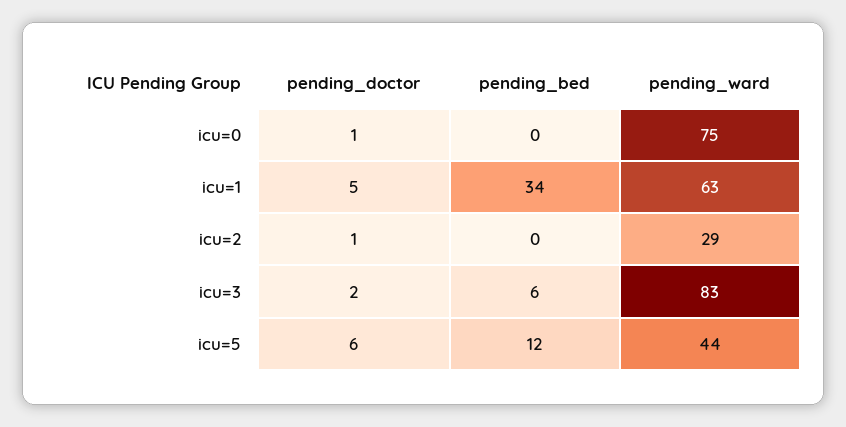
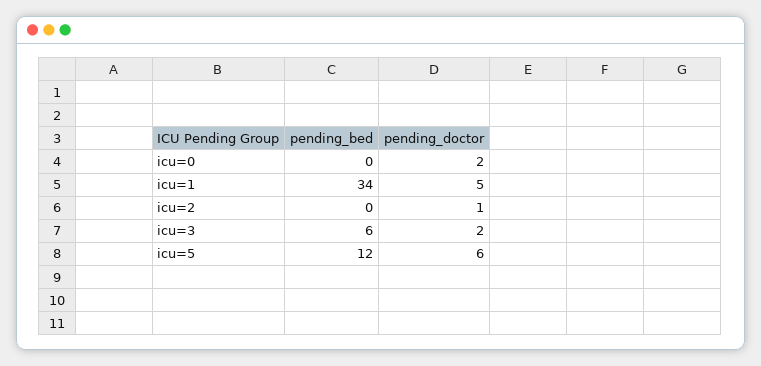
pending_doctor, icu=0: 1 -> 2
pending_ward, icu=0: 75 -> none
pending_ward, icu=1: 63 -> none
pending_ward, icu=2: 29 -> none
pending_ward, icu=3: 83 -> none
pending_ward, icu=5: 44 -> none

